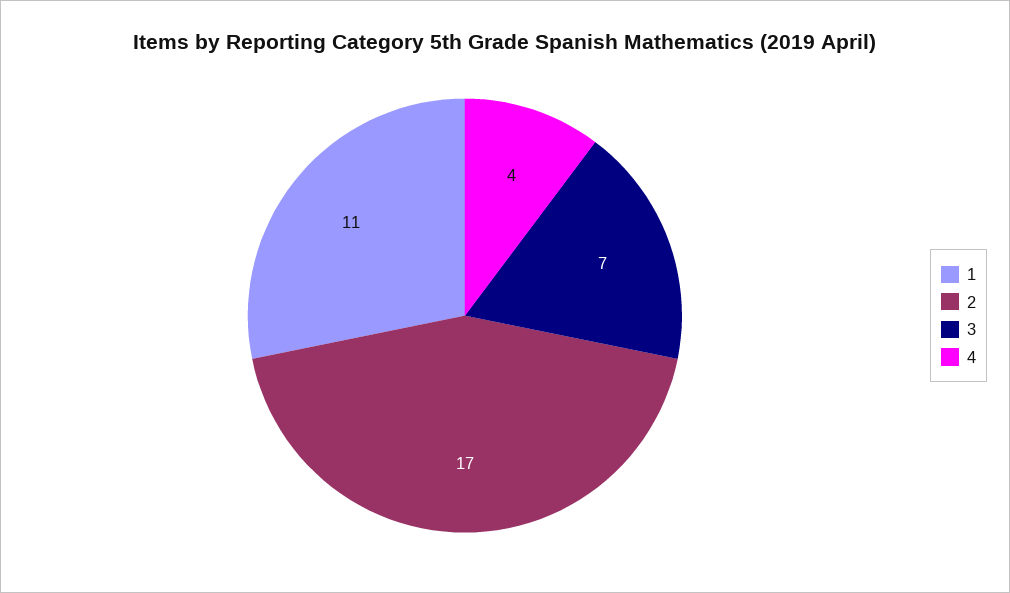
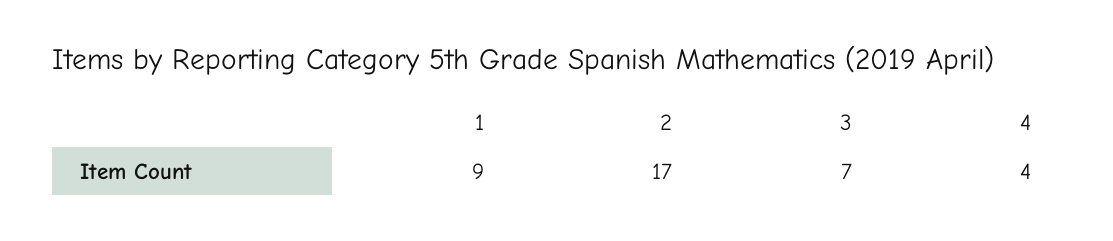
1: 11 -> 9

